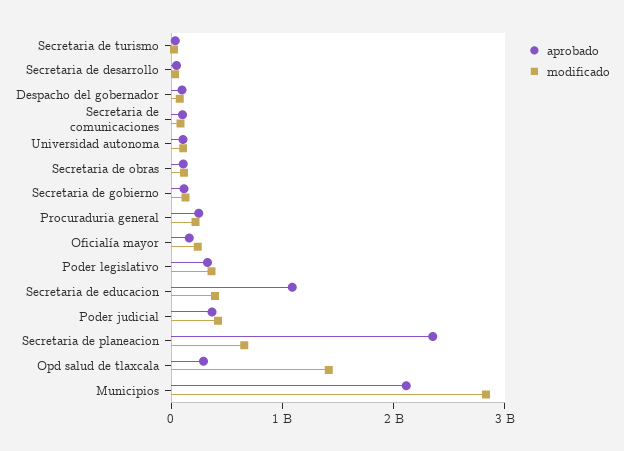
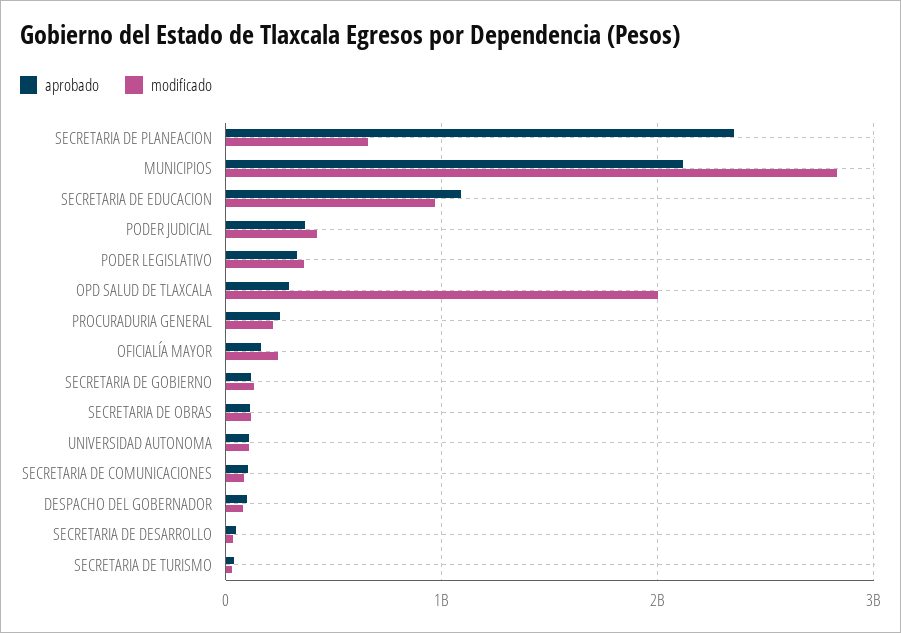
modificado, Secretaria de educacion: 400000000 -> 1000000000
modificado, Opd salud de tlaxcala: 1400000000 -> 2000000000

